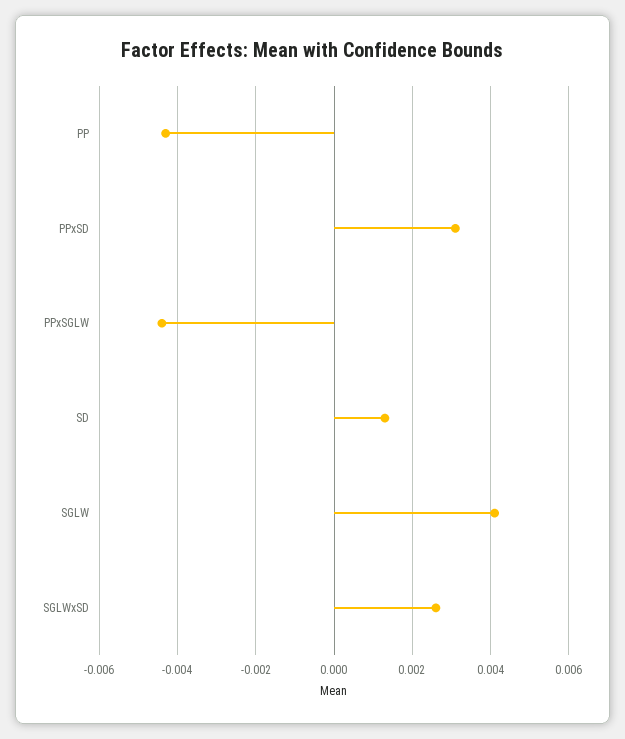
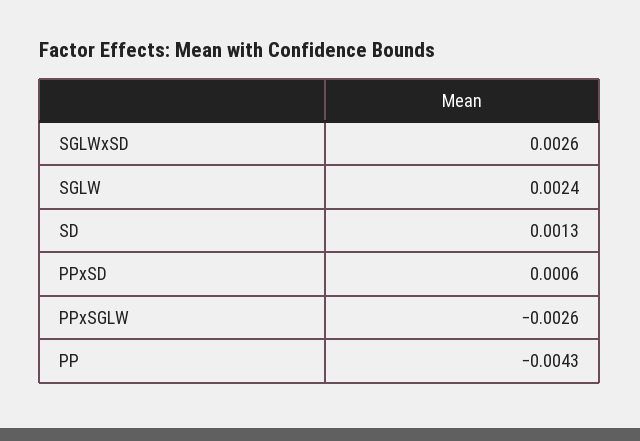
PPxSD: 0.003 -> 0.0006
PPxSGLW: -0.0045 -> -0.0026
SGLW: 0.004 -> 0.0024

